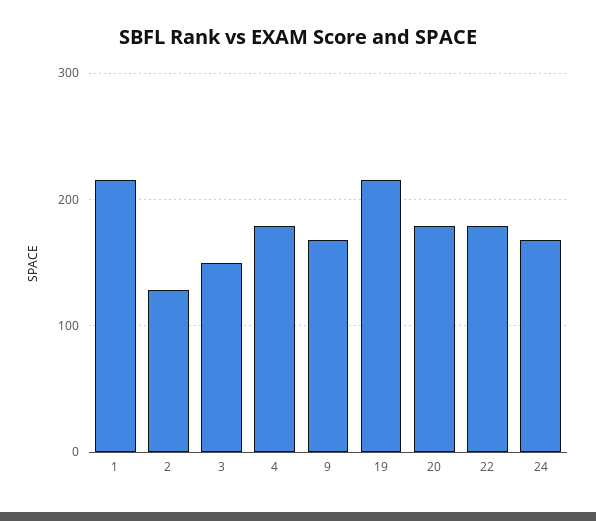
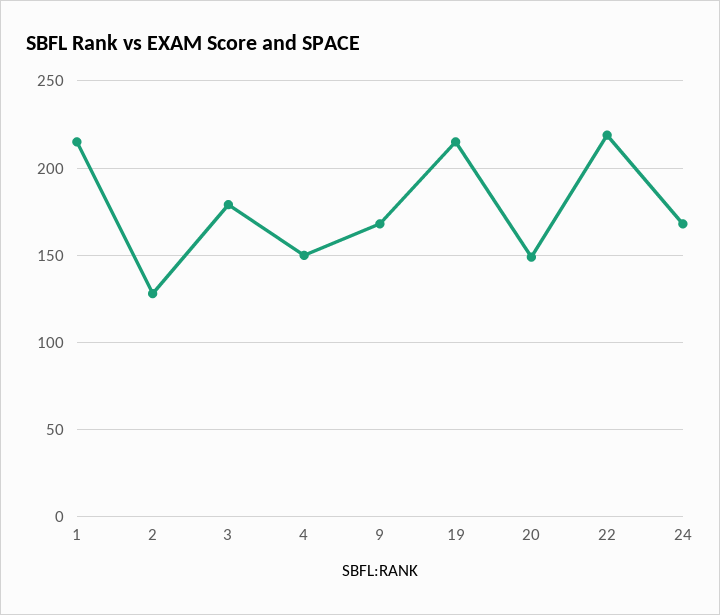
3: 150 -> 180
4: 180 -> 150
20: 180 -> 150
22: 180 -> 220

